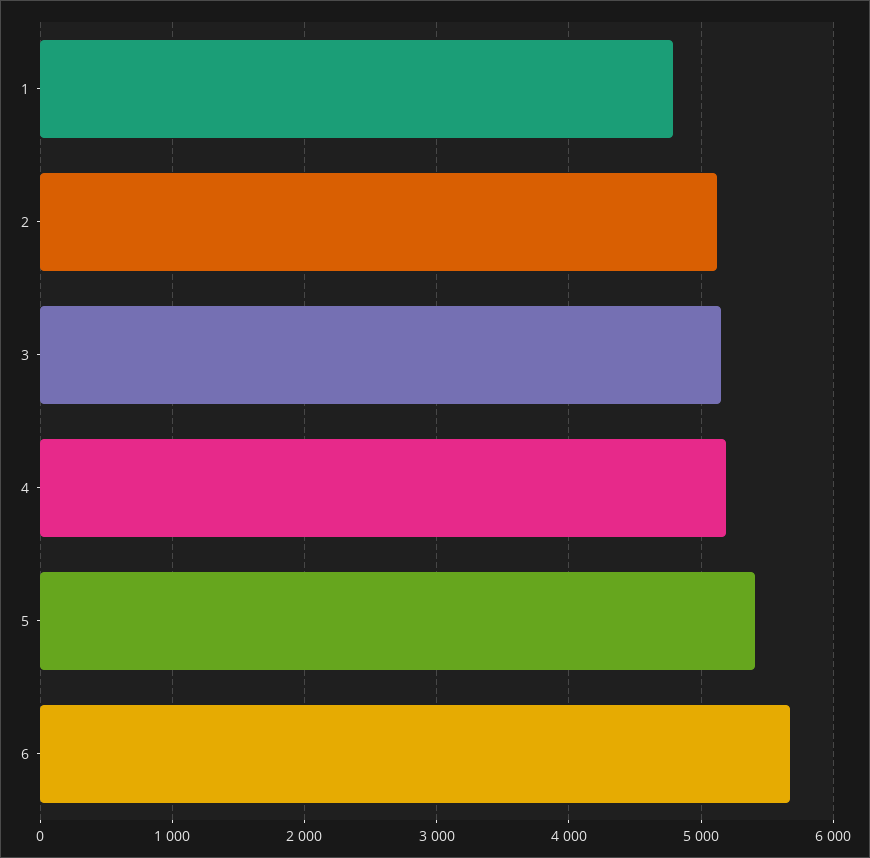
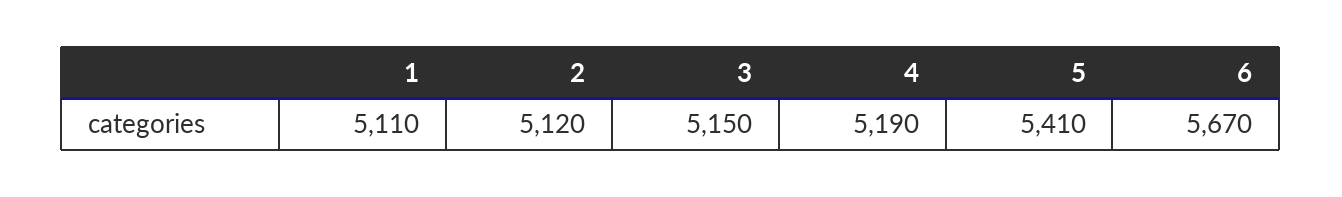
1: 4800 -> 5110

